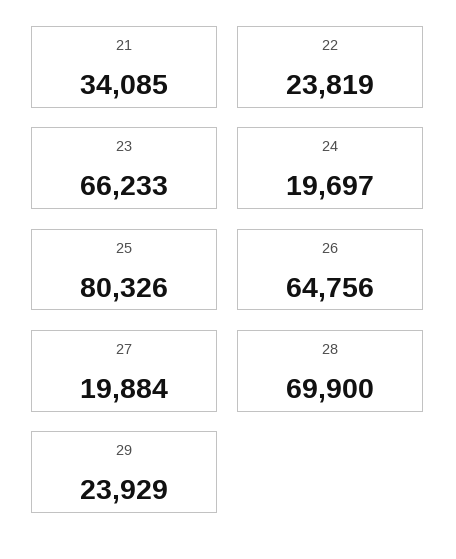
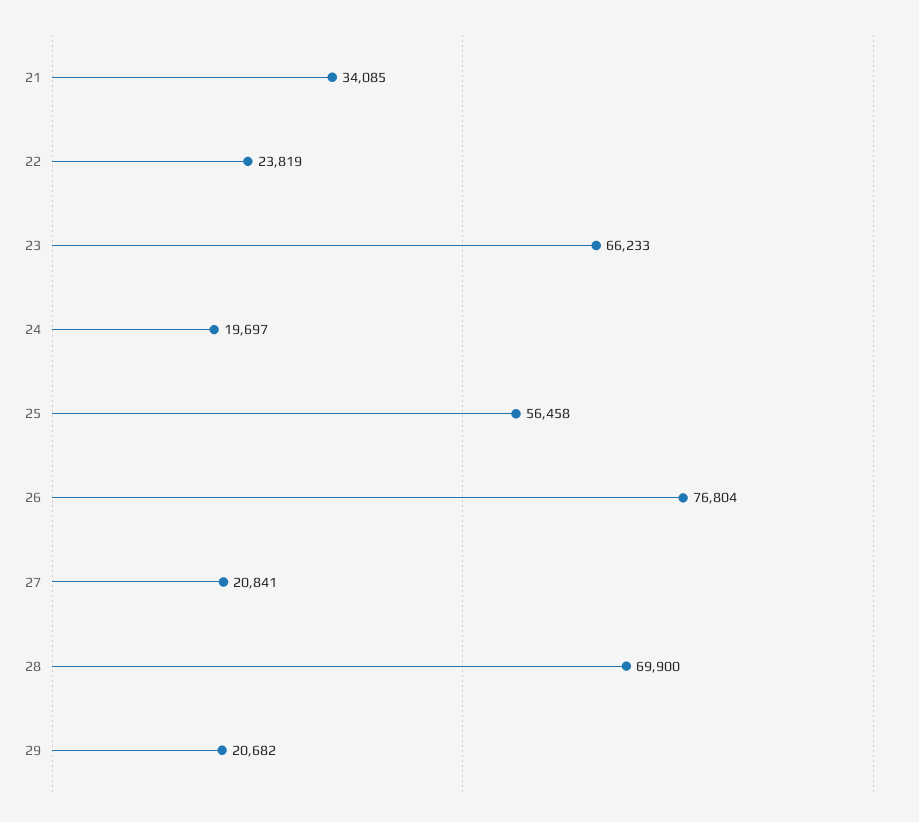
25: 80326 -> 56458
26: 64756 -> 76804
27: 19884 -> 20841
29: 23929 -> 20682

